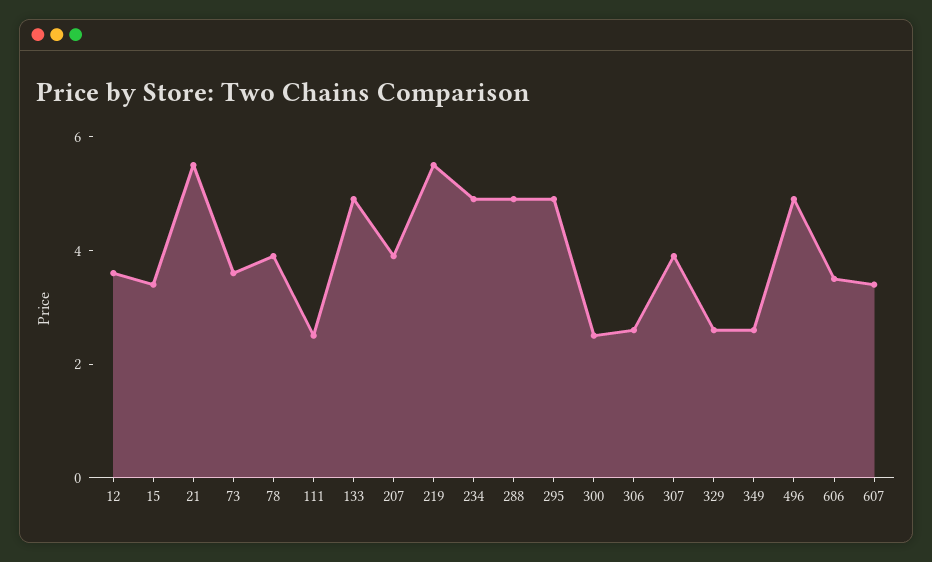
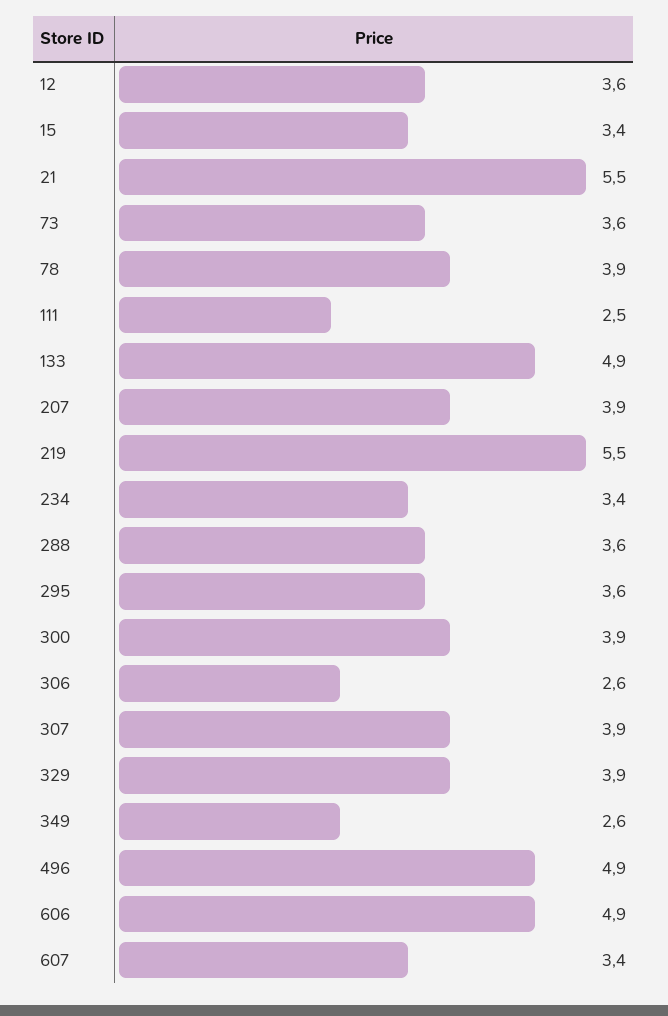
234: 5 -> 3.4
288: 5 -> 3.6
295: 5 -> 3.6
300: 2.5 -> 3.9
329: 2.5 -> 3.9
606: 3.5 -> 4.9

